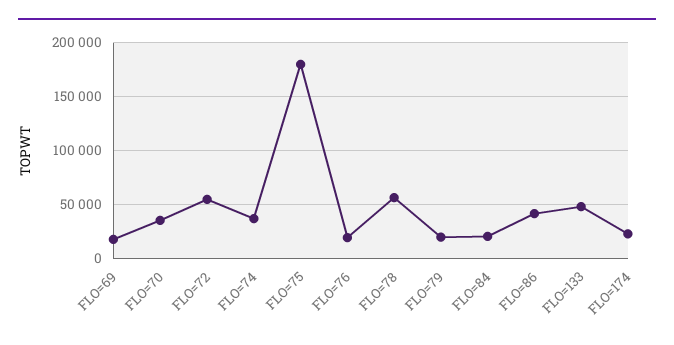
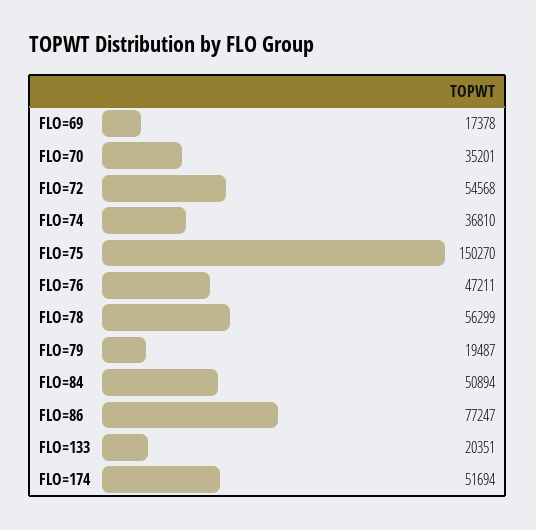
FLO=75: 180000 -> 150270
FLO=76: 20000 -> 47211
FLO=84: 20000 -> 50894
FLO=86: 40000 -> 77247
FLO=133: 50000 -> 20351
FLO=174: 20000 -> 51694

